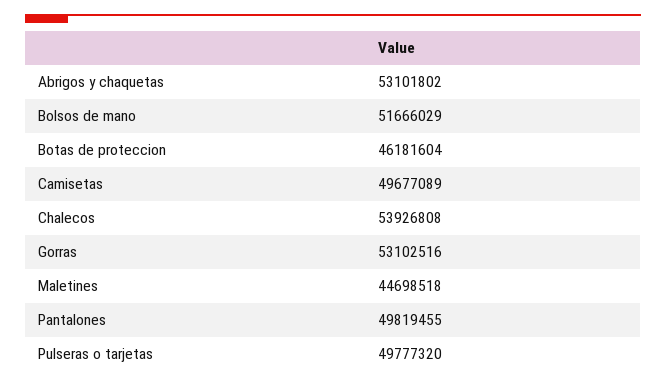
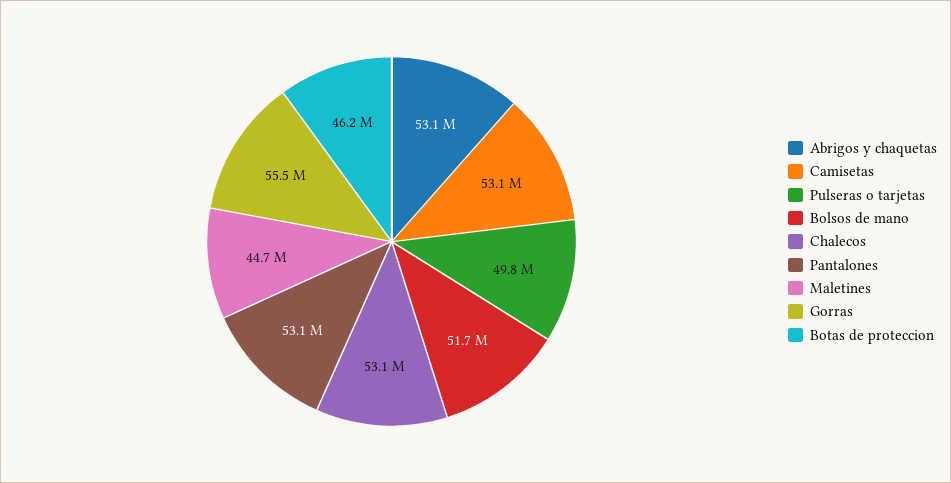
Camisetas: 49677089 -> 53100000
Chalecos: 53926808 -> 53100000
Gorras: 53102516 -> 55500000
Pantalones: 49819455 -> 53100000

